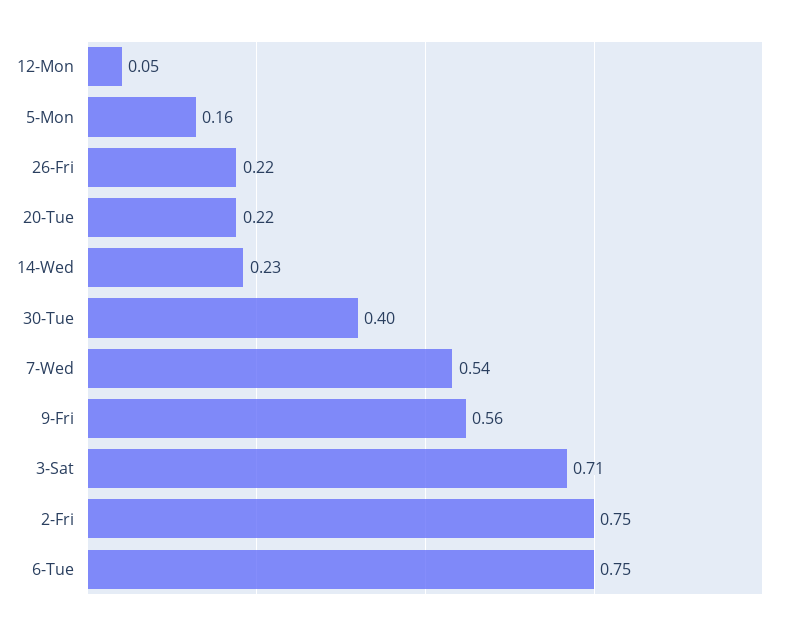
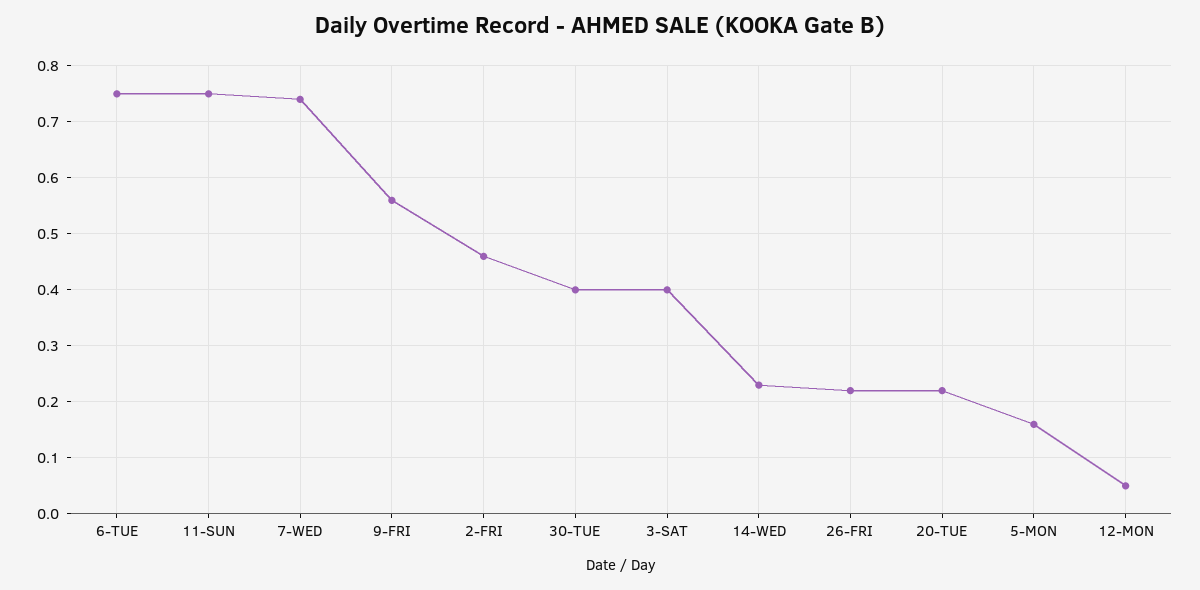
7-Wed: 0.54 -> 0.75
3-Sat: 0.71 -> 0.4
2-Fri: 0.75 -> 0.45
11-SUN: none -> 0.75

